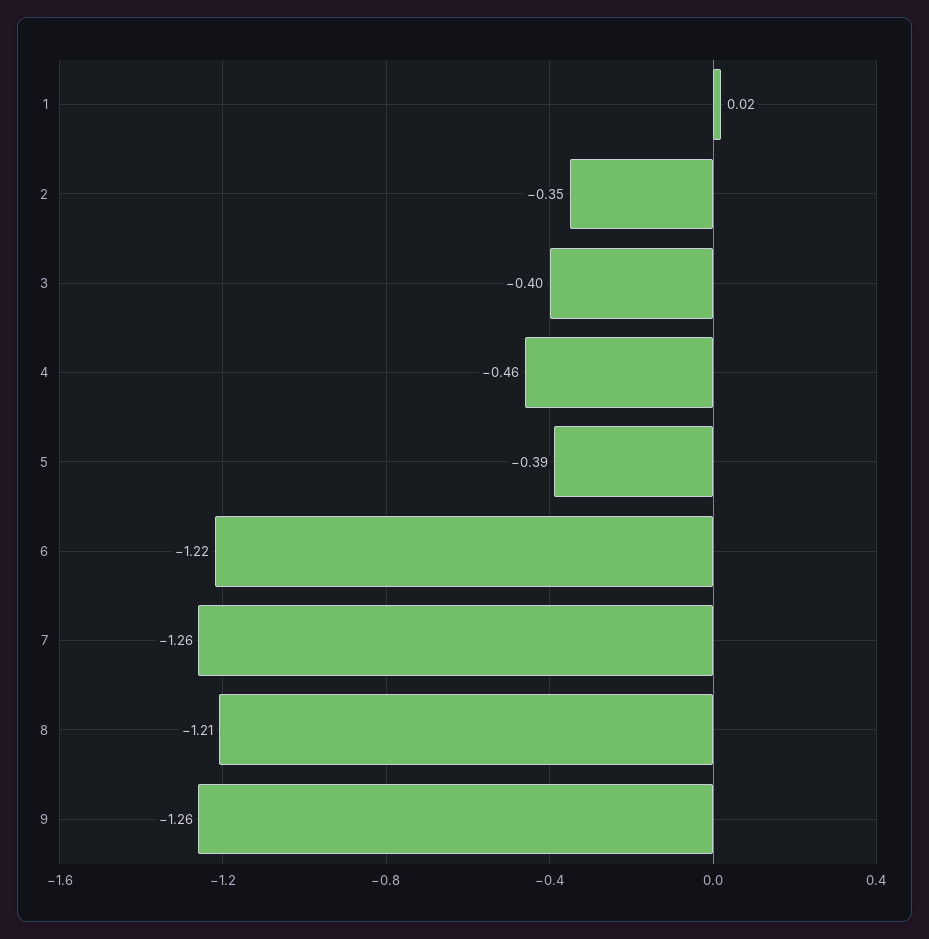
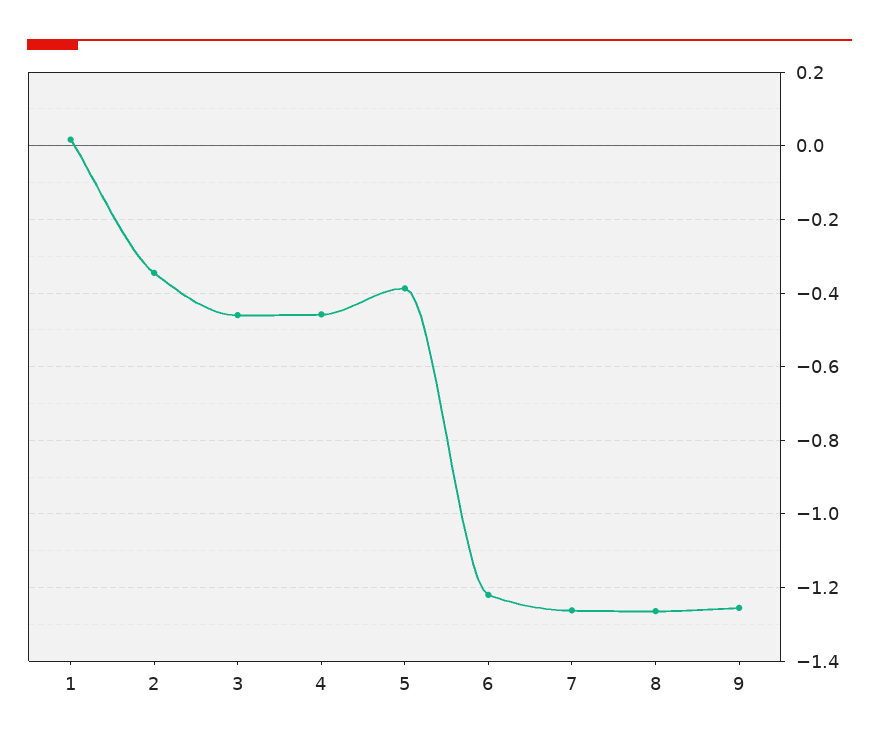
3: -0.4 -> -0.46
8: -1.21 -> -1.26

